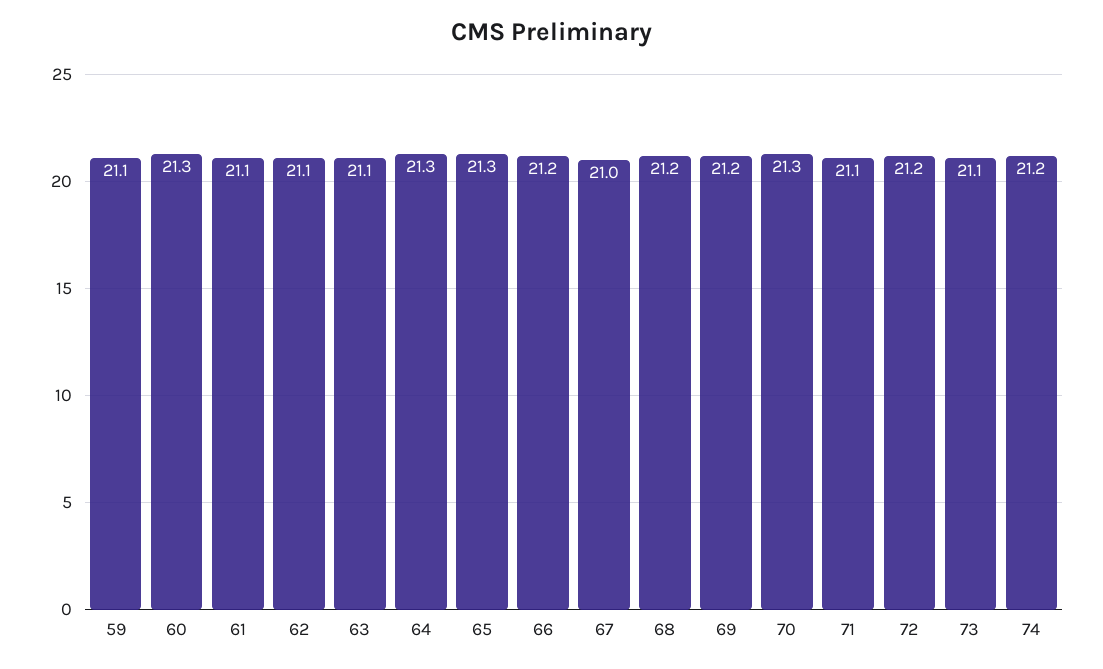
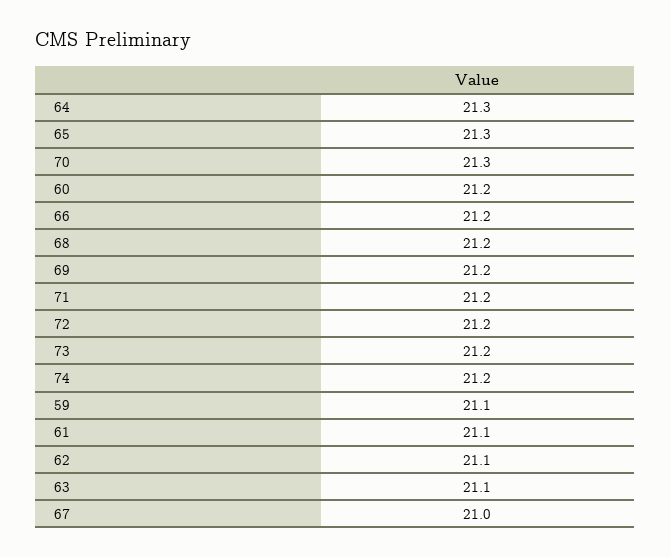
60: 21.3 -> 21.2
71: 21.1 -> 21.2
73: 21.1 -> 21.2

